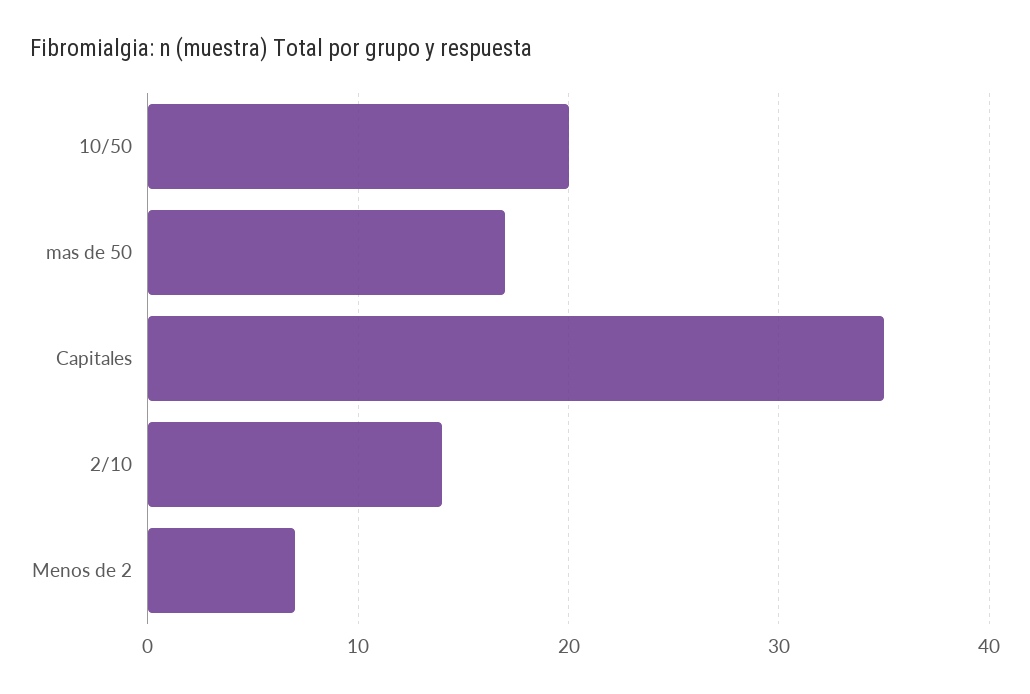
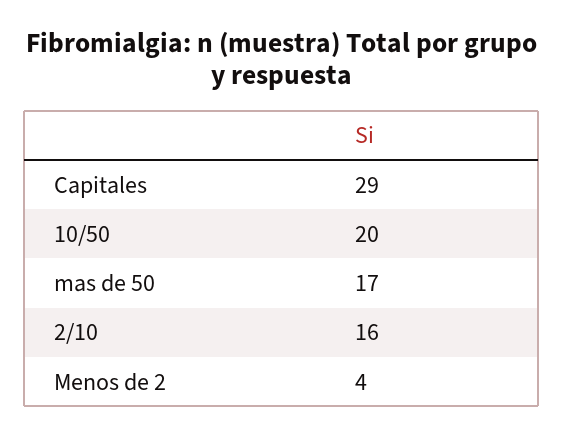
Capitales: 35 -> 29
2/10: 14 -> 16
Menos de 2: 7 -> 4

